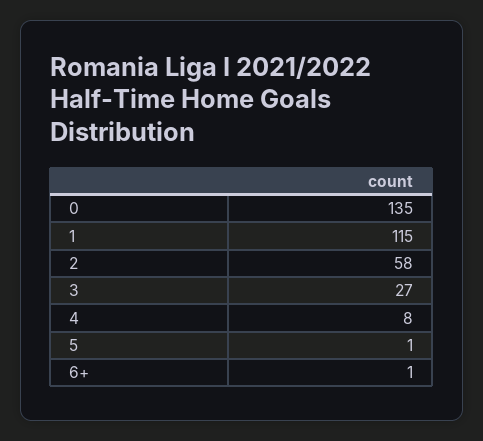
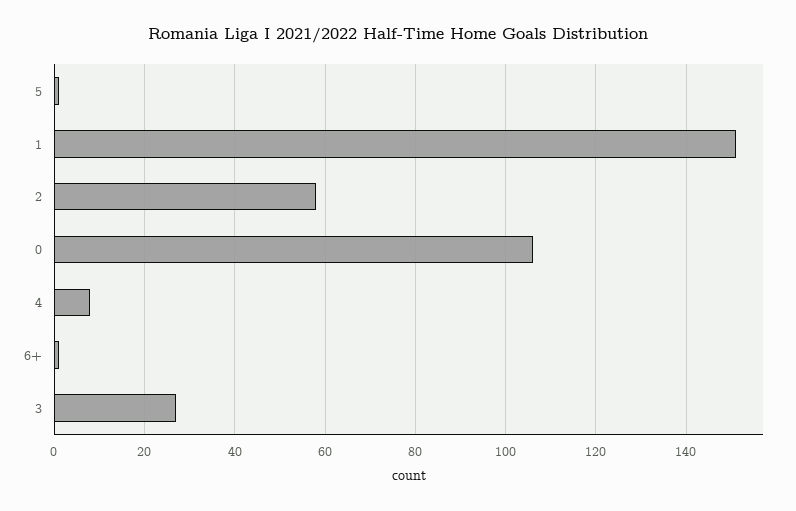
0: 135 -> 105
1: 115 -> 150

